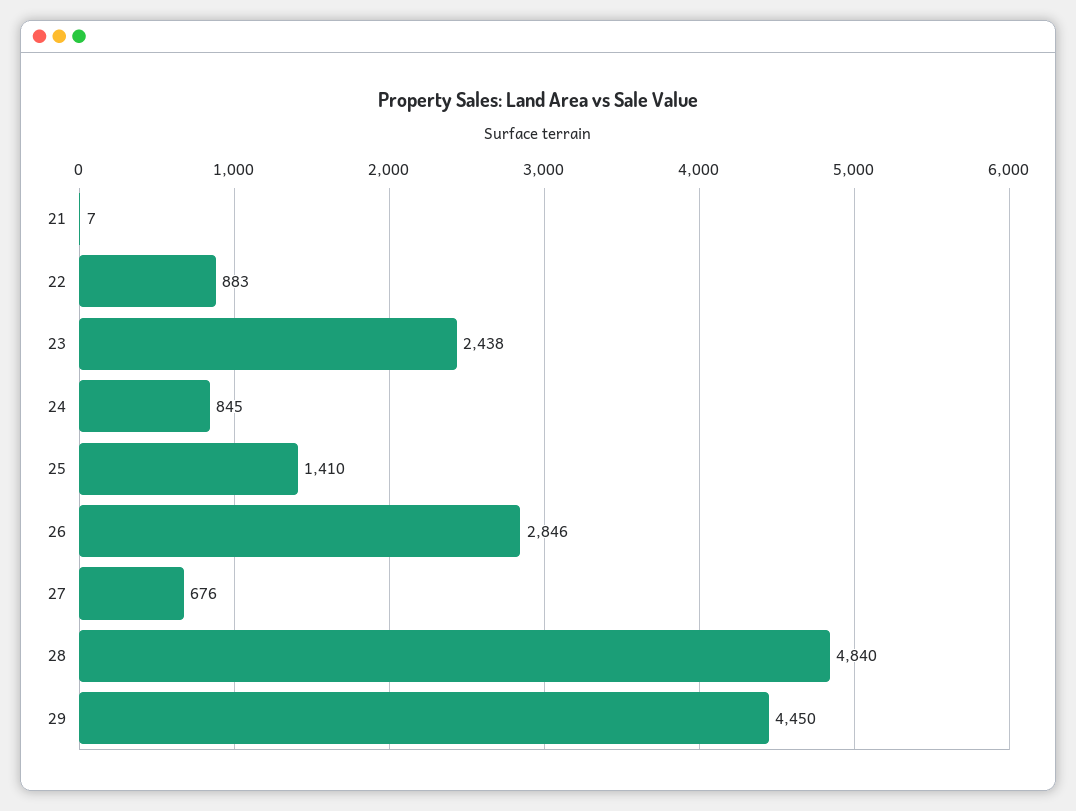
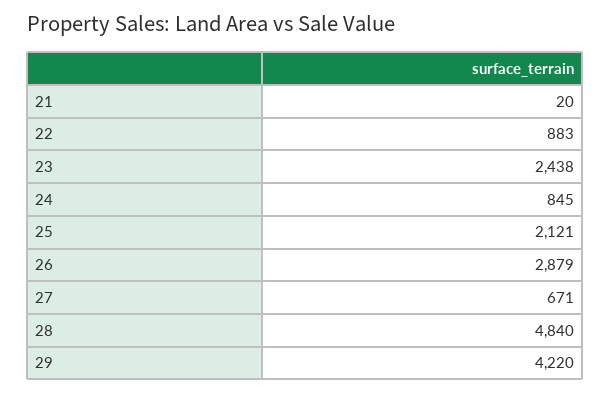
21: 7 -> 20
25: 1410 -> 2121
26: 2846 -> 2879
27: 676 -> 671
29: 4450 -> 4220

